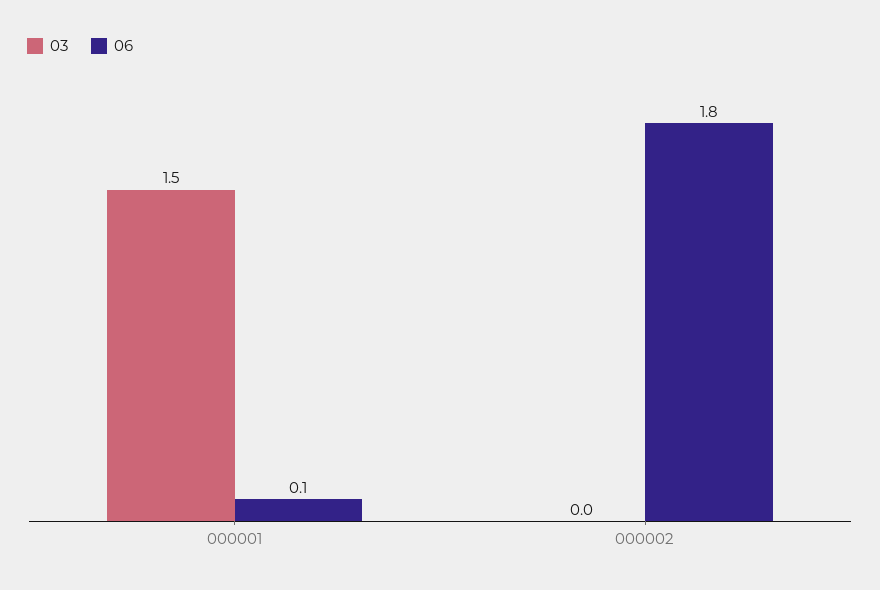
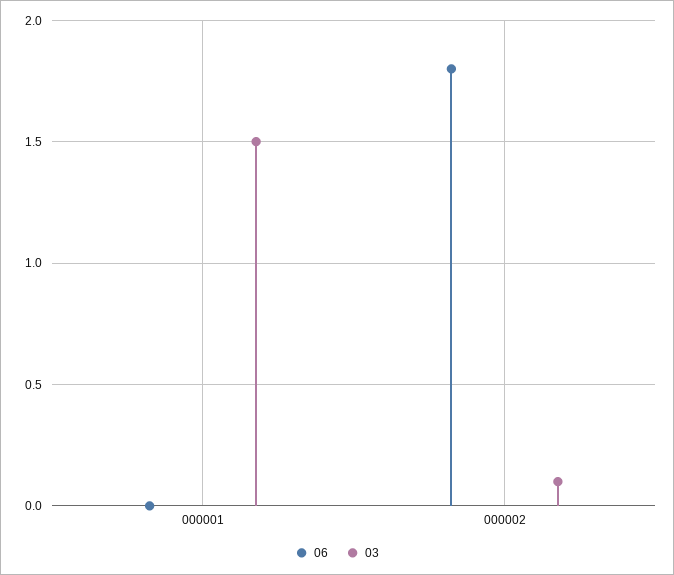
06, 000001: 0.1 -> 0
03, 000002: 0 -> 0.1

